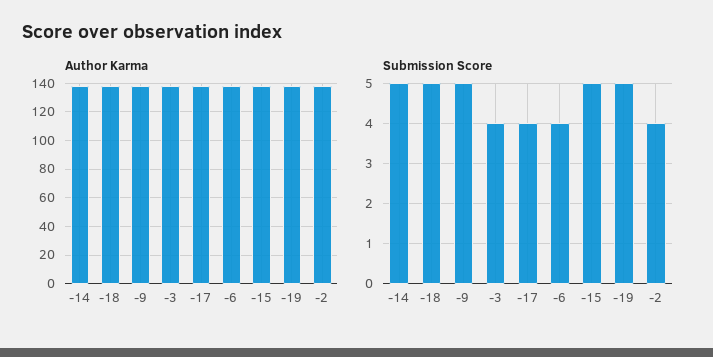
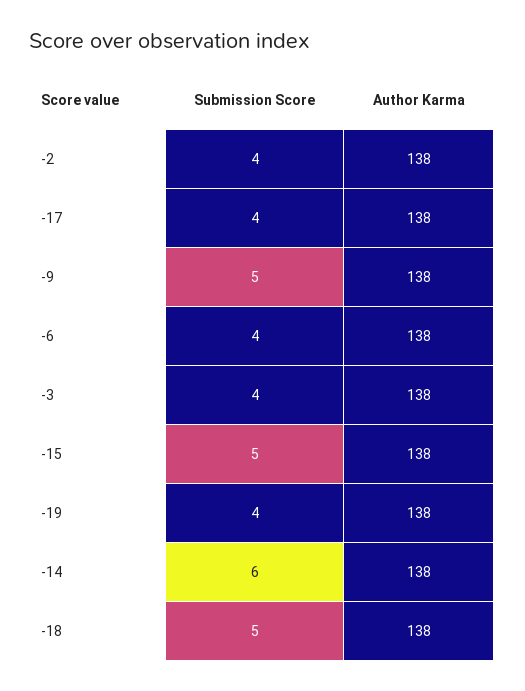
Submission Score, -14: 5 -> 6
Submission Score, -19: 5 -> 4

